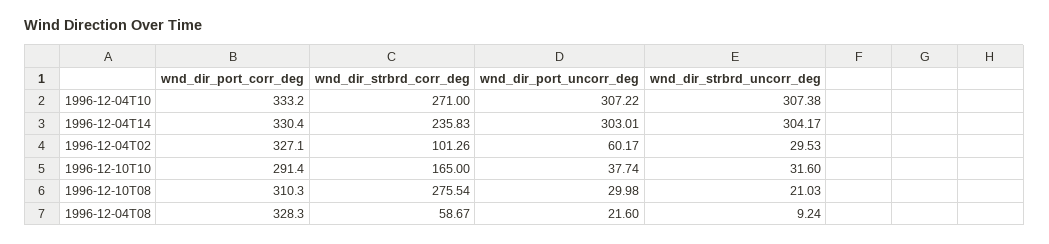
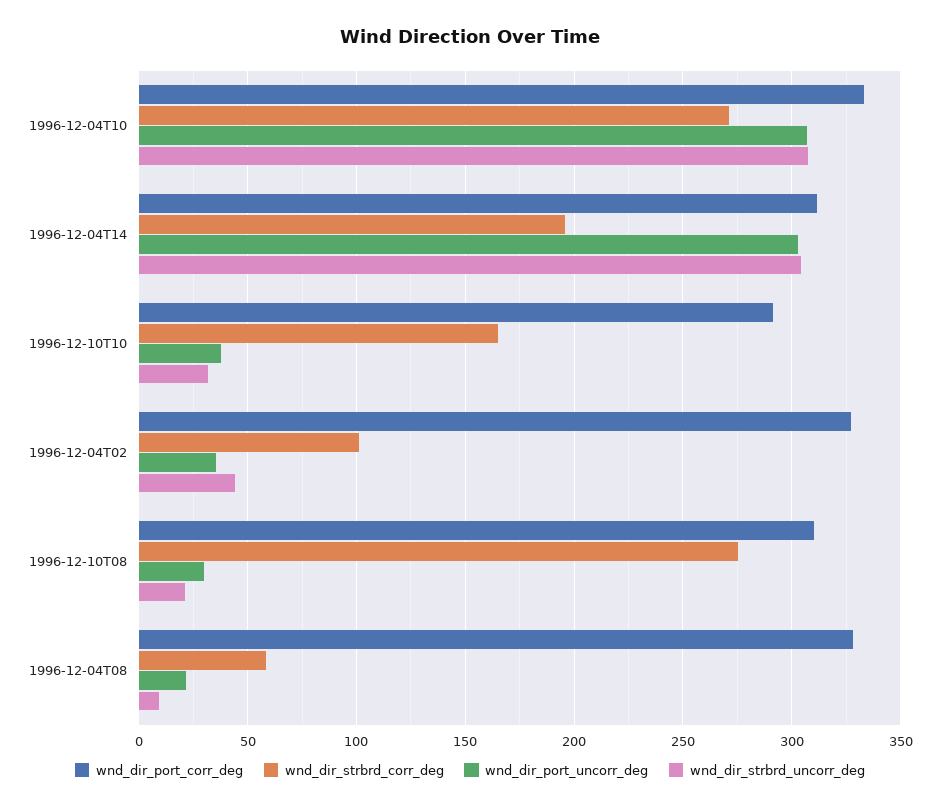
wnd_dir_port_corr_deg, 1996-12-04T14: 330.4 -> 310
wnd_dir_strbrd_corr_deg, 1996-12-04T14: 235.83 -> 195
wnd_dir_port_uncorr_deg, 1996-12-04T02: 60.17 -> 35
wnd_dir_strbrd_uncorr_deg, 1996-12-04T02: 29.53 -> 45

